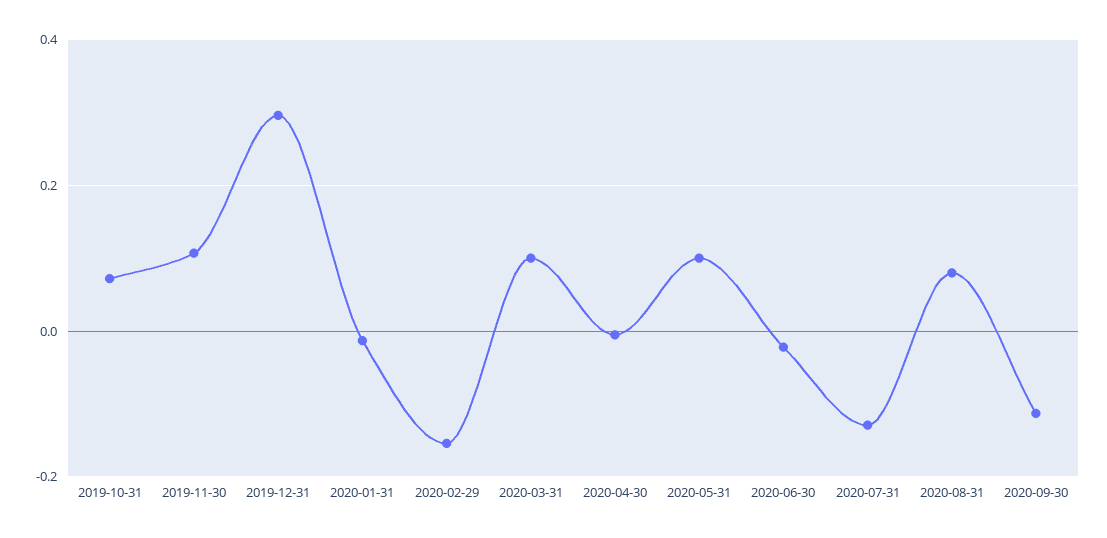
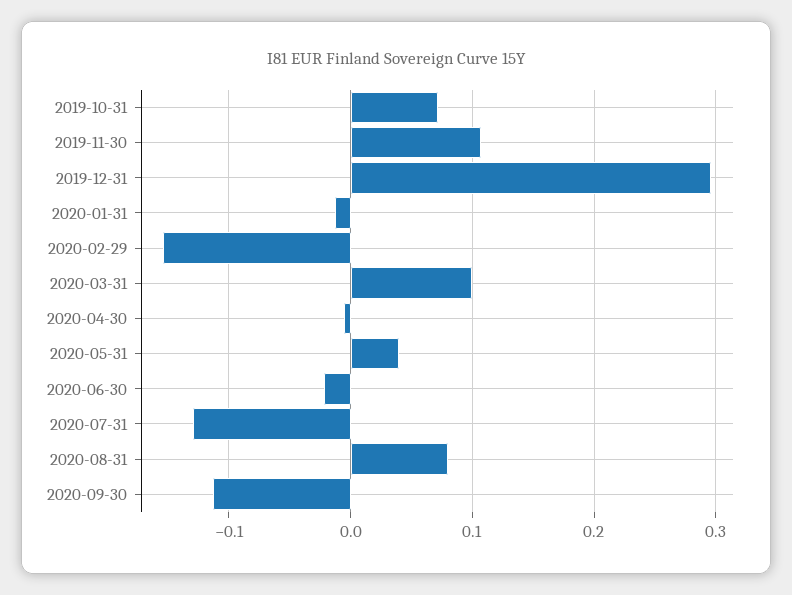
2020-05-31: 0.1 -> 0.04

